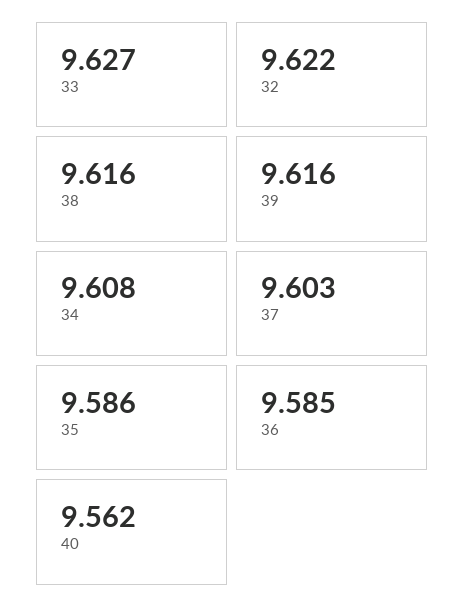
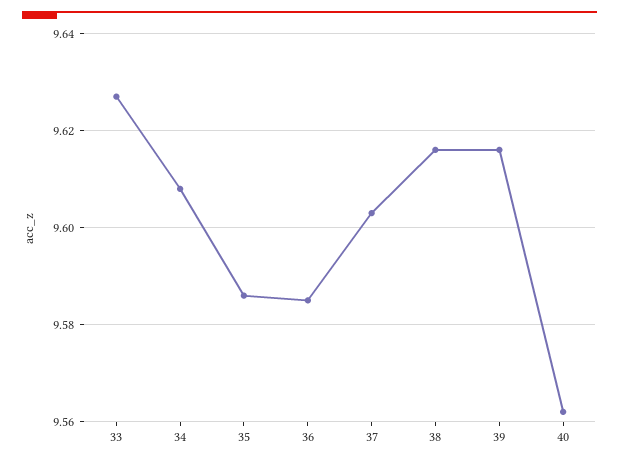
32: 9.622 -> none

